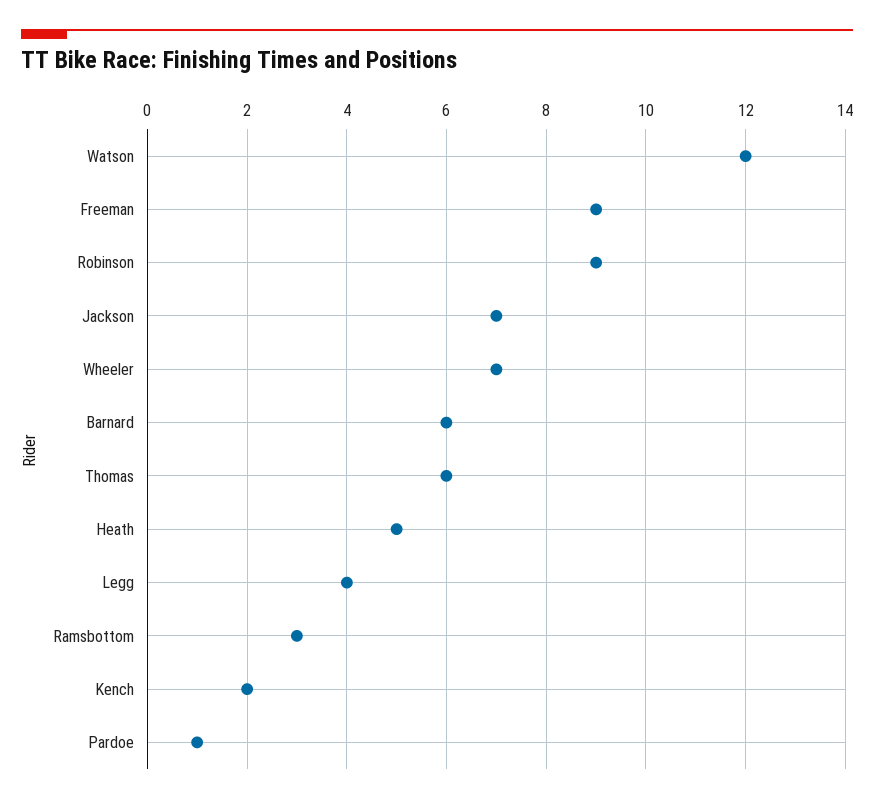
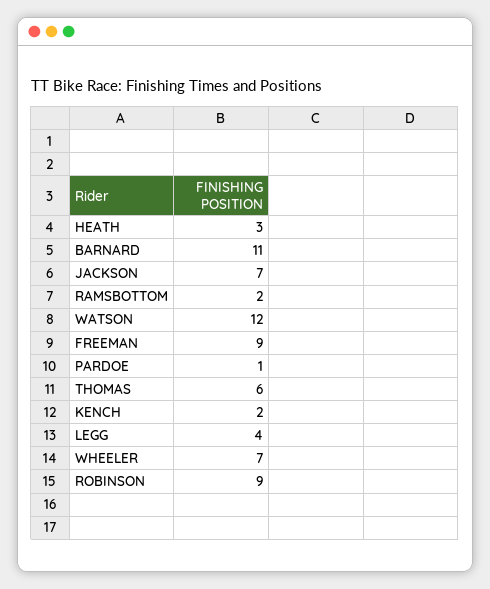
Barnard: 6 -> 11
Heath: 5 -> 3
Ramsbottom: 3 -> 2

